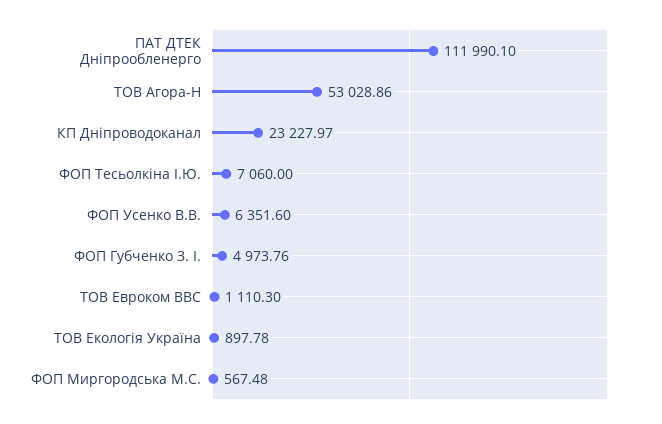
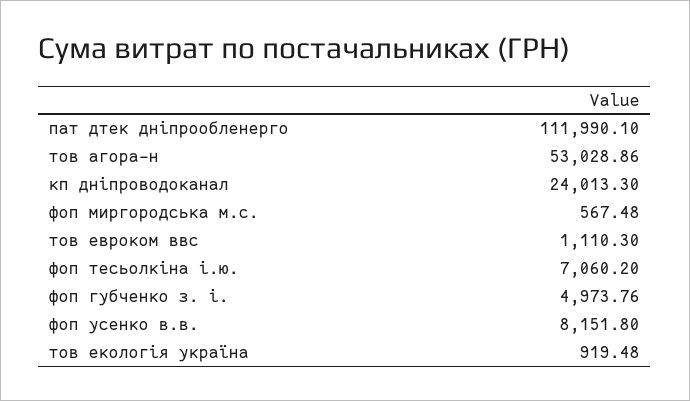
КП Дніпроводоканал: 23227.97 -> 24013.3
ФОП Тесьолкіна І.Ю.: 7060 -> 7060.2
ФОП Усенко В.В.: 6351.6 -> 8151.8
ТОВ Екологія Україна: 897.78 -> 919.48

